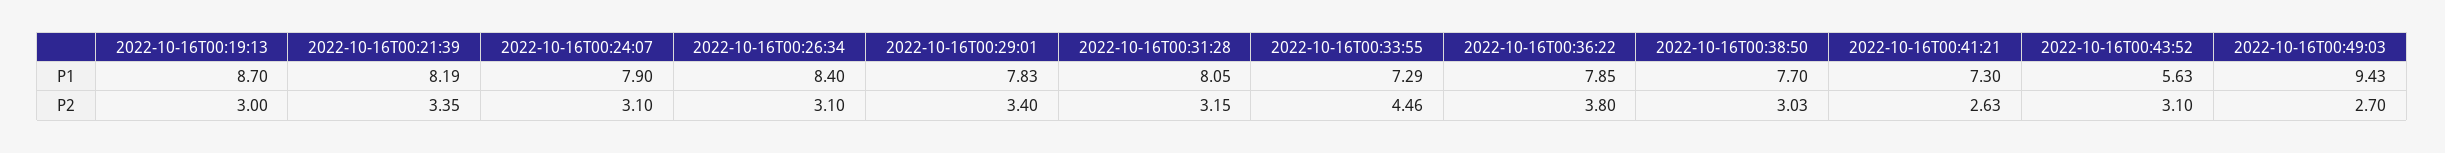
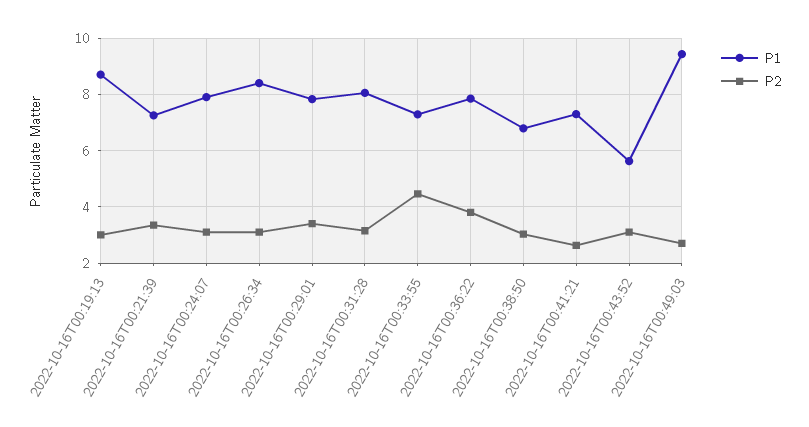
P1, 2022-10-16T00:21:39: 8.19 -> 7.25
P1, 2022-10-16T00:38:50: 7.7 -> 6.75

